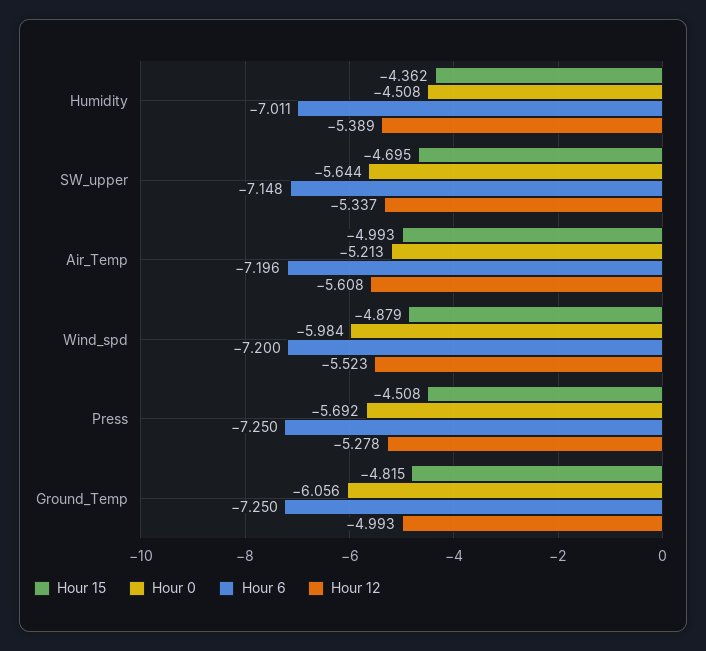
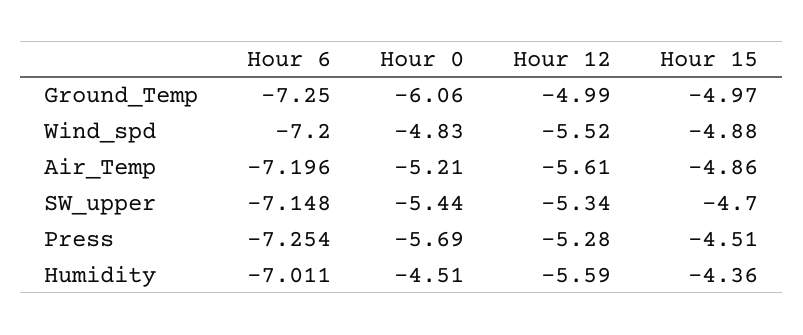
Hour 12, Humidity: -5.389 -> -5.59
Hour 0, SW_upper: -5.644 -> -5.44
Hour 15, Air_Temp: -4.993 -> -4.86
Hour 0, Wind_spd: -5.984 -> -4.83
Hour 6, Press: -7.25 -> -7.254
Hour 15, Ground_Temp: -4.815 -> -4.97

